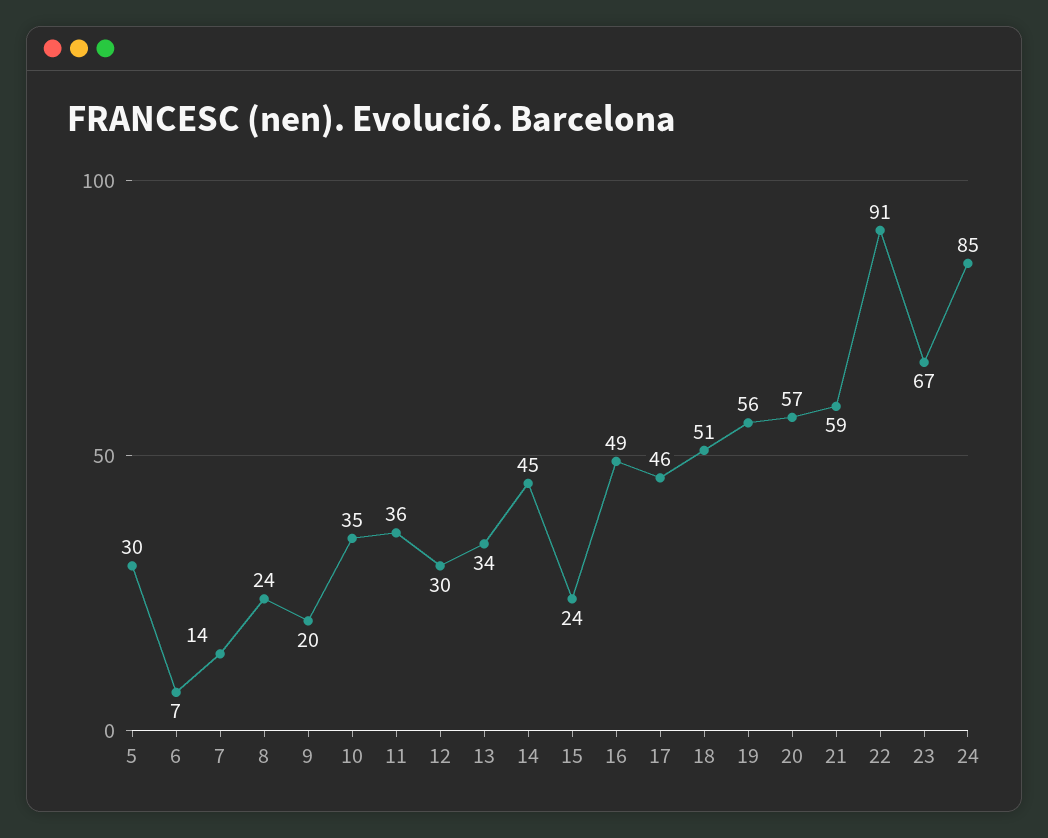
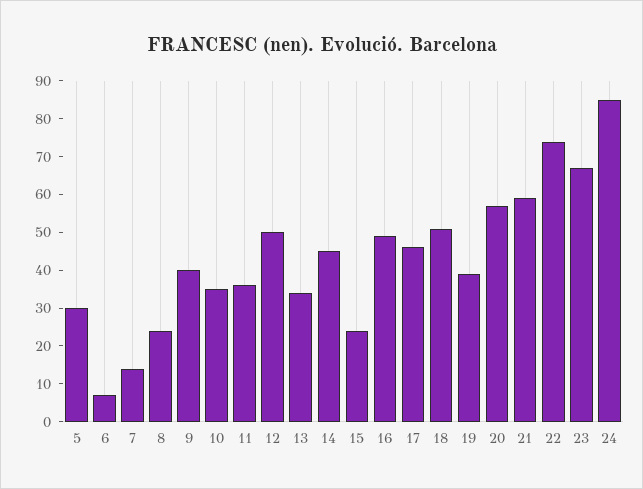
9: 20 -> 40
12: 30 -> 50
19: 56 -> 40
22: 91 -> 75

